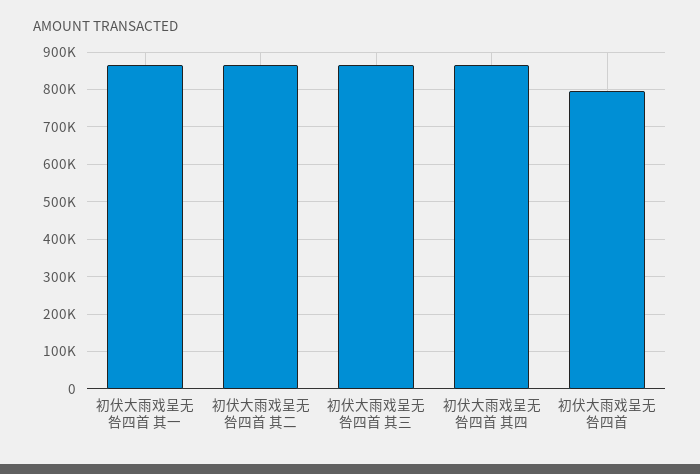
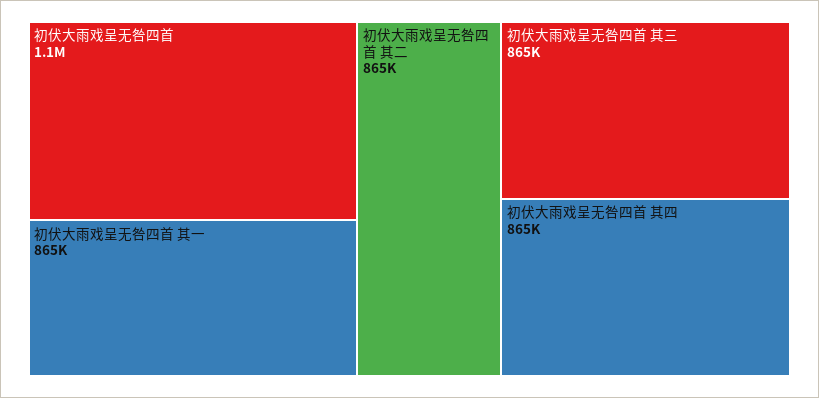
初伏大雨戏呈无咎四首: 800000 -> 1100000

